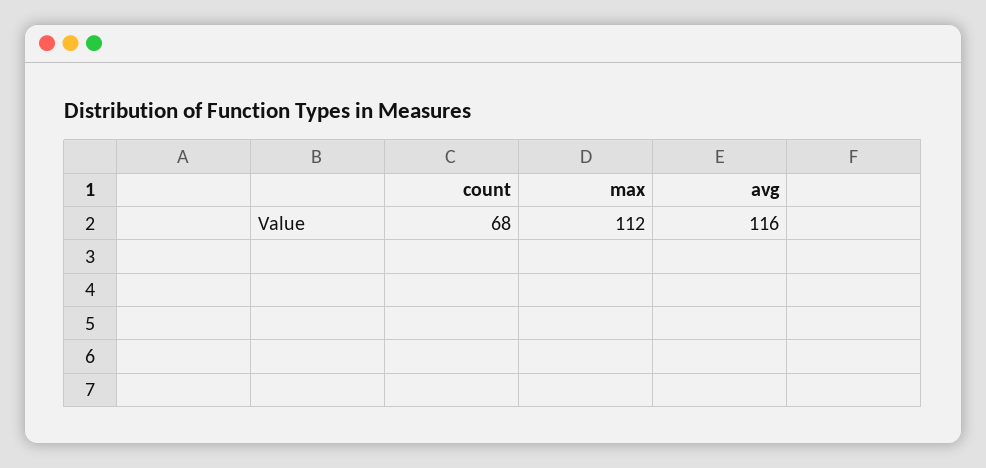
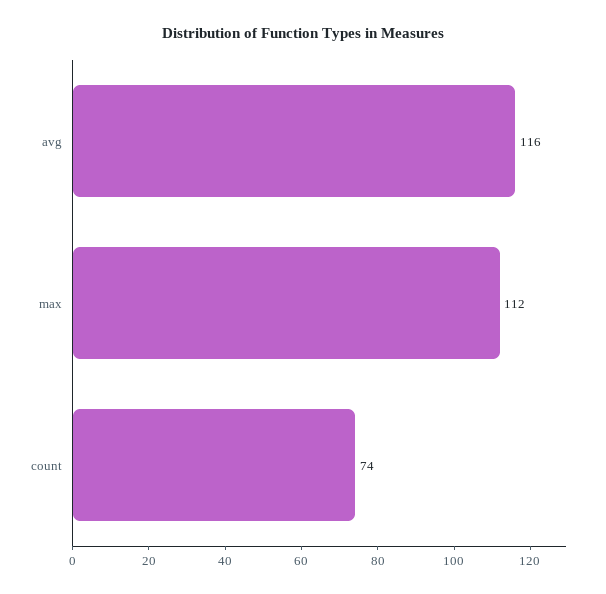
count: 68 -> 74

